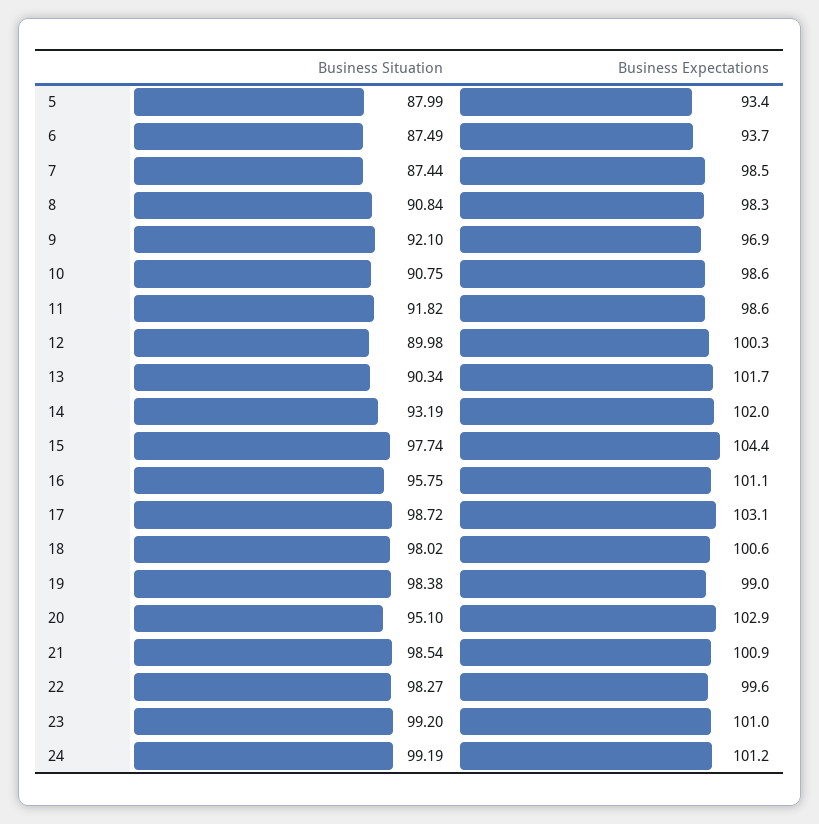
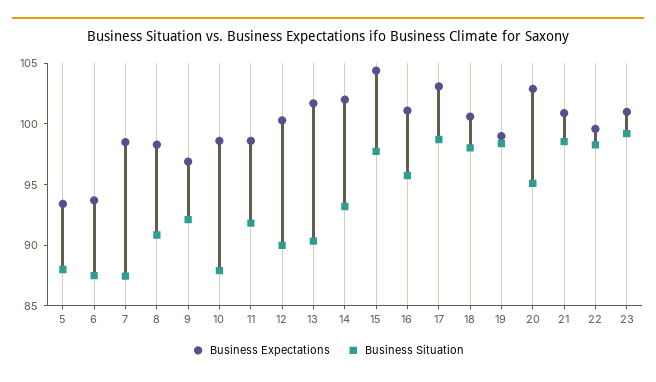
Business Situation, 10: 90.75 -> 88
Business Situation, 24: 99.19 -> none
Business Expectations, 24: 101.2 -> none

